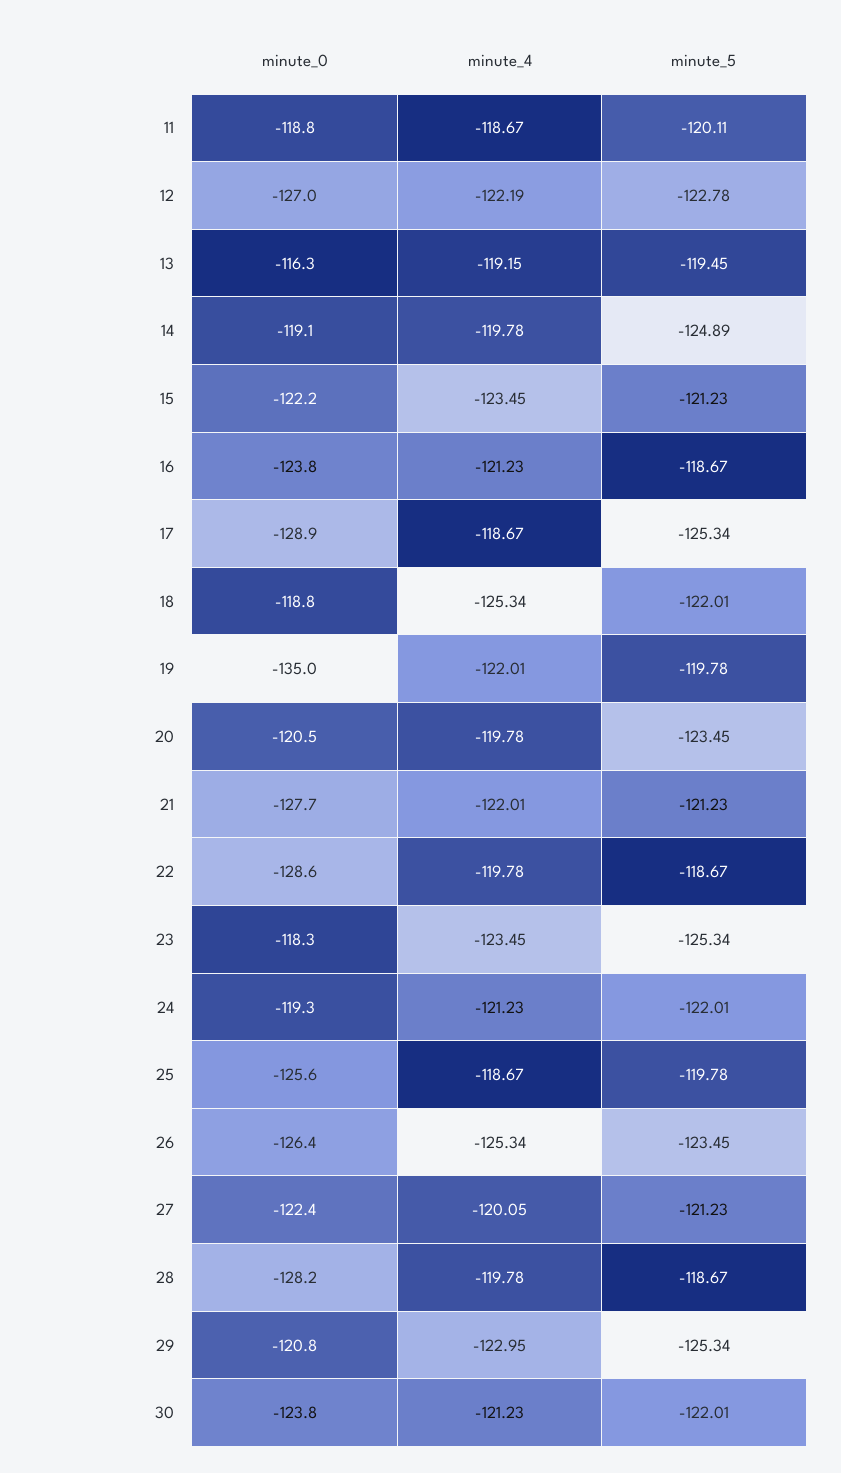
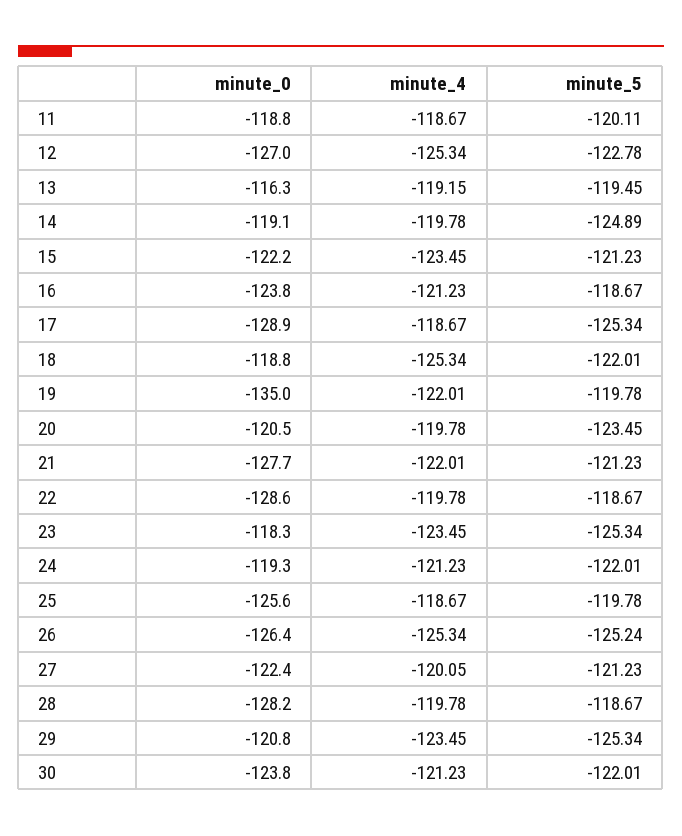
minute_4, 12: -122.19 -> -125.34
minute_5, 26: -123.45 -> -125.24
minute_4, 29: -122.95 -> -123.45

